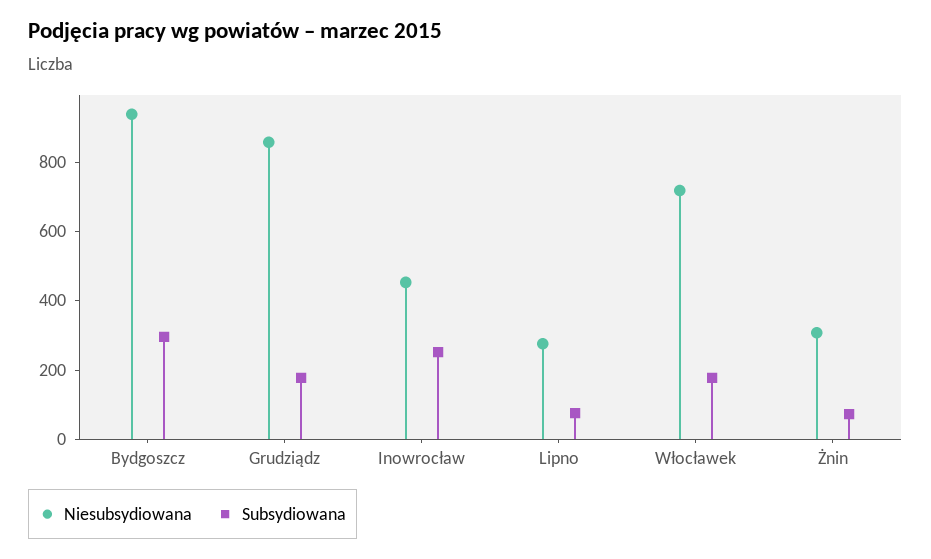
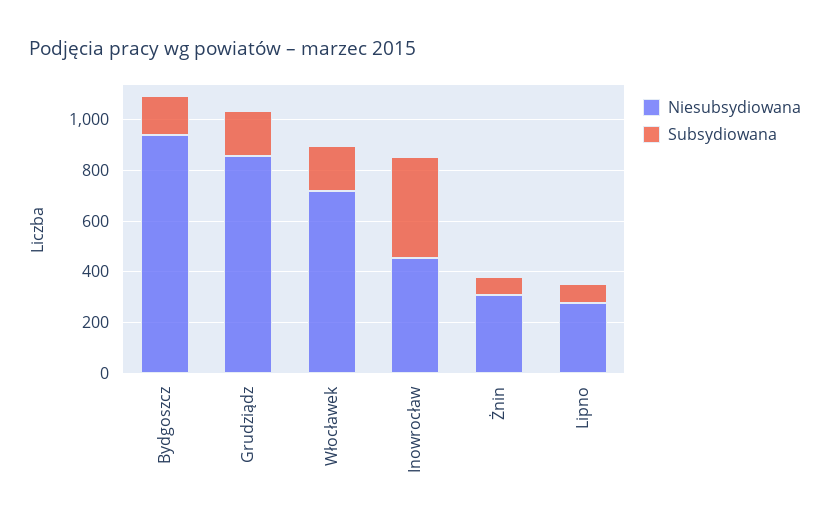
Subsydiowana, Bydgoszcz: 300 -> 150
Subsydiowana, Inowrocław: 250 -> 400

